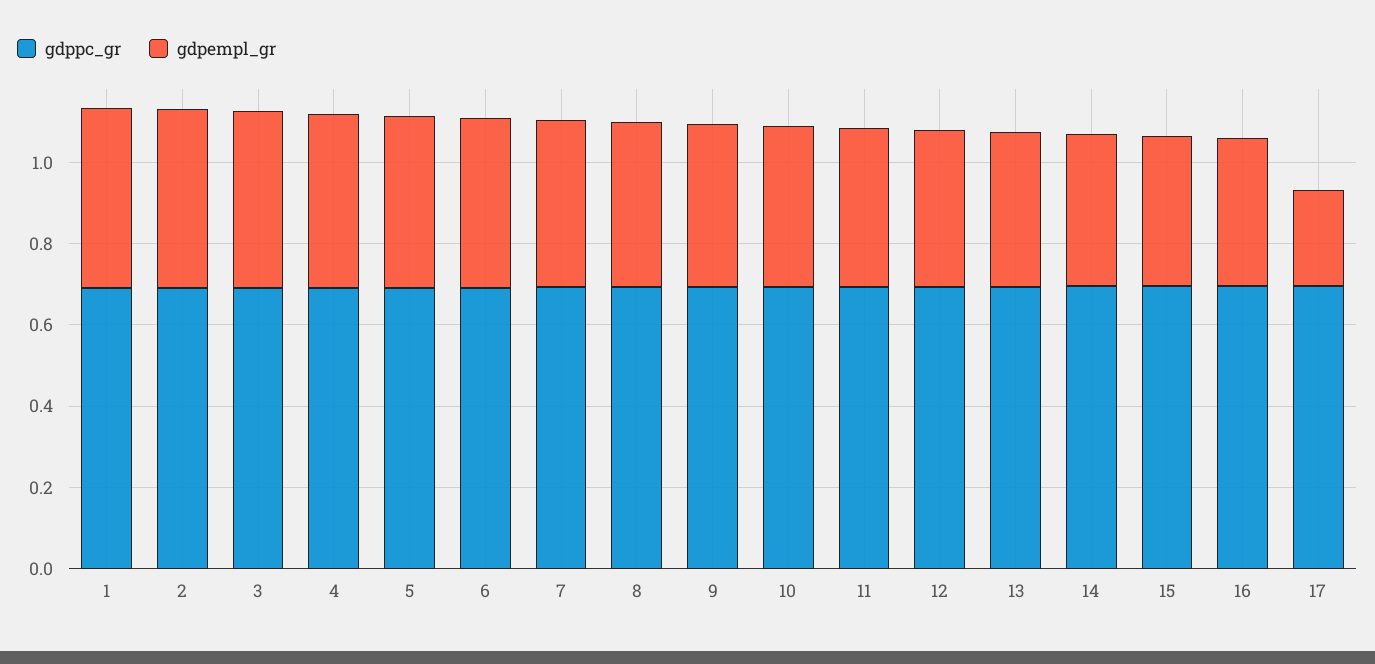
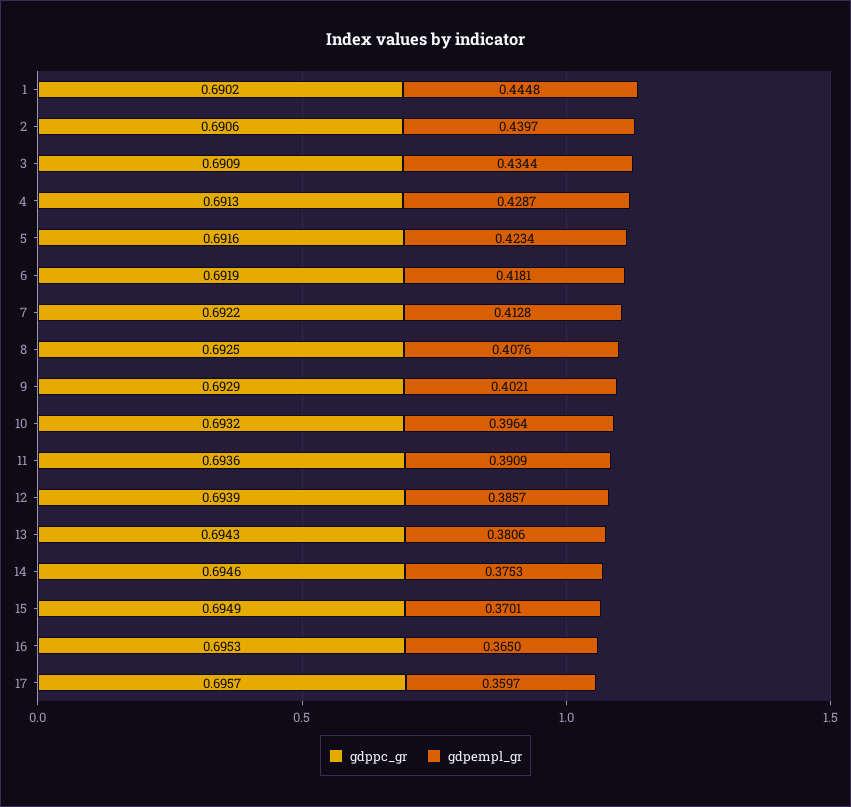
gdpempl_gr, 17: 0.25 -> 0.3597

